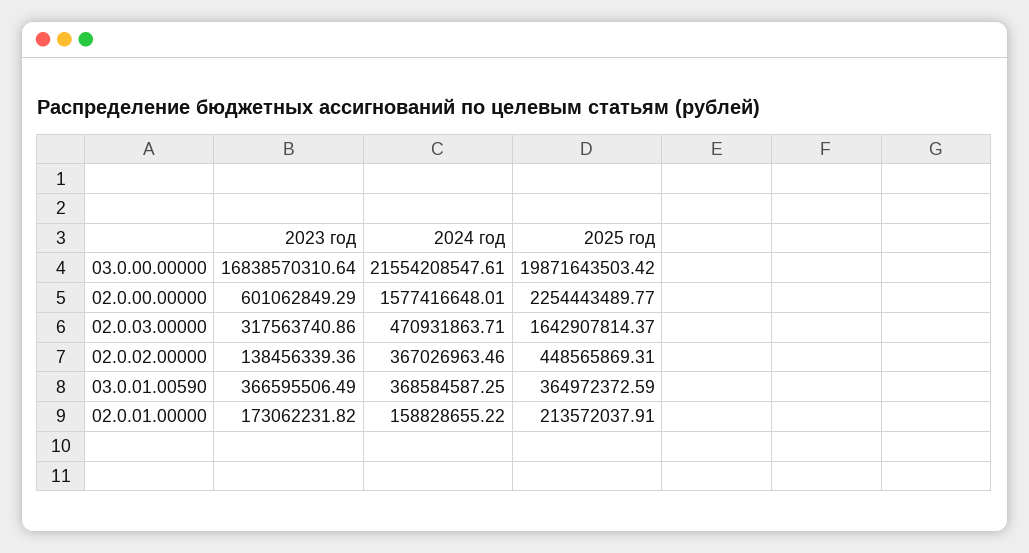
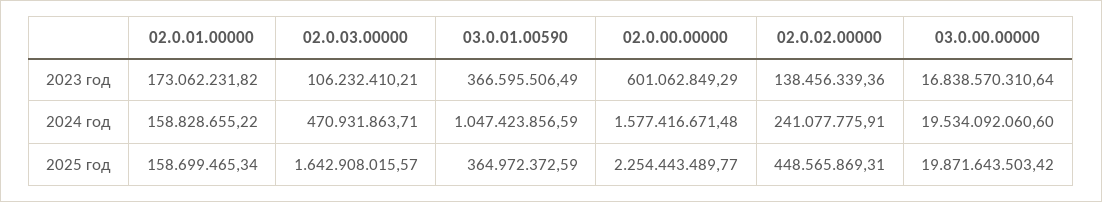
2024 год, 03.0.00.00000: 21554208547.61 -> 19534092060.6
2024 год, 02.0.00.00000: 1577416648.01 -> 1577416671.48
2023 год, 02.0.03.00000: 317563740.86 -> 106232410.21
2025 год, 02.0.03.00000: 1642907814.37 -> 1642908015.57
2024 год, 02.0.02.00000: 367026963.46 -> 241077775.91
2024 год, 03.0.01.00590: 368584587.25 -> 1047423856.59
2025 год, 02.0.01.00000: 213572037.91 -> 158699465.34

